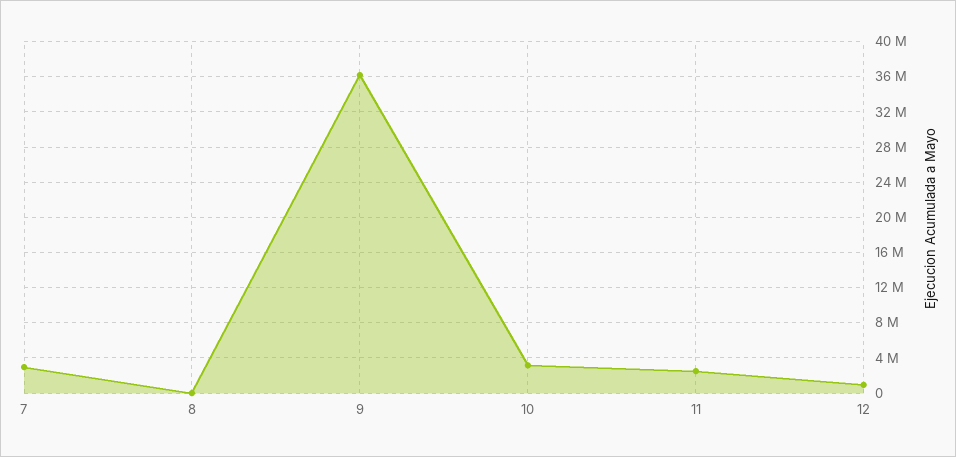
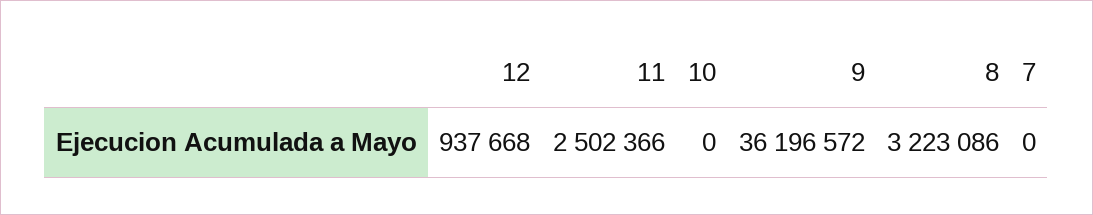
7: 3000000 -> 0
8: 0 -> 3223086
10: 3000000 -> 0

